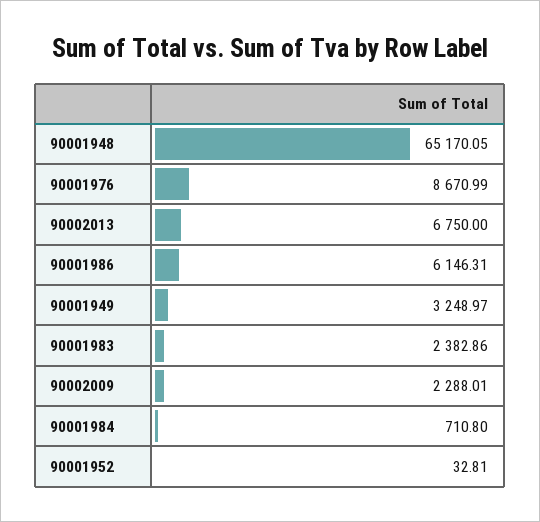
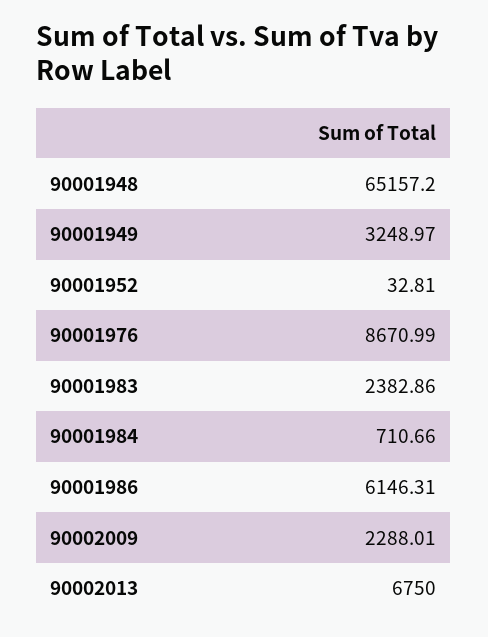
90001948: 65170.05 -> 65157.2
90001984: 710.8 -> 710.66

